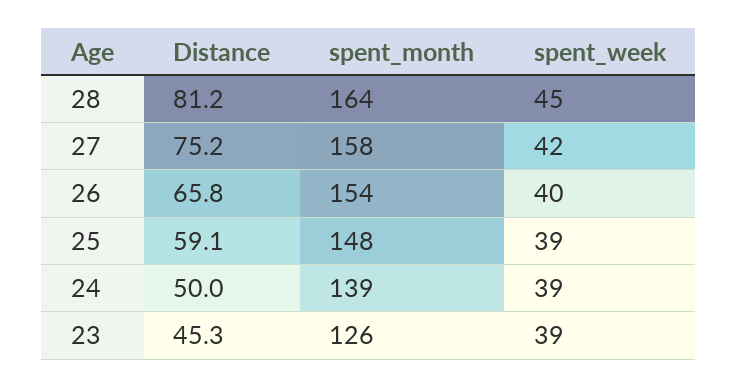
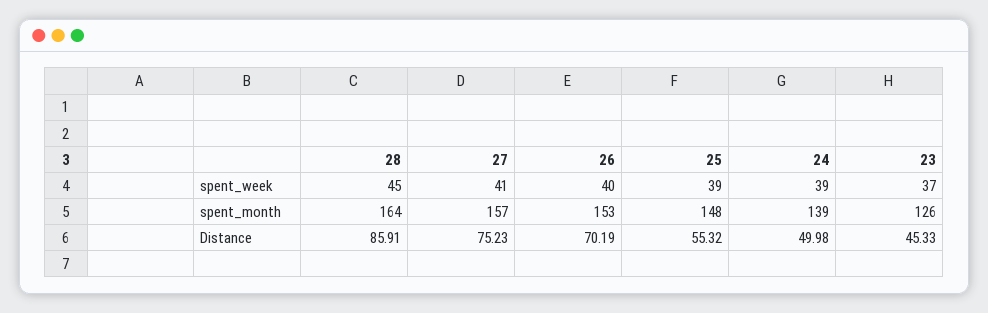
Distance, 28: 81.2 -> 85.91
spent_month, 27: 158 -> 157
spent_week, 27: 42 -> 41
Distance, 26: 65.8 -> 70.19
spent_month, 26: 154 -> 153
Distance, 25: 59.1 -> 55.32
spent_week, 23: 39 -> 37

